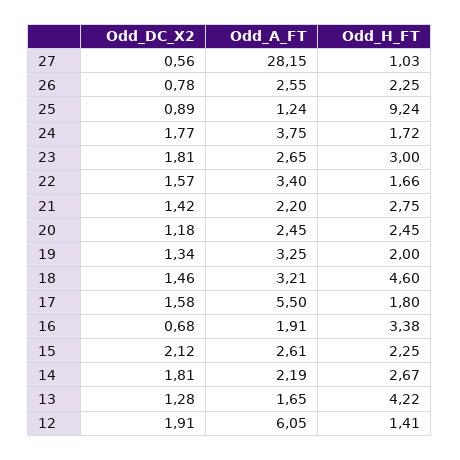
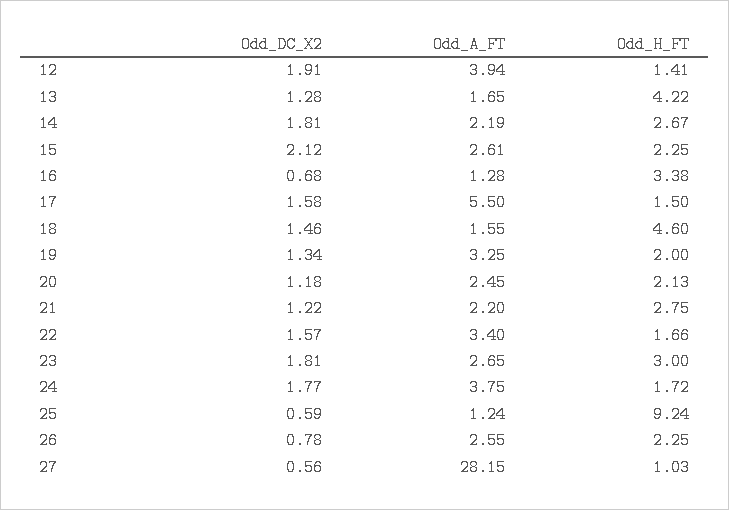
Odd_DC_X2, 25: 0.89 -> 0.59
Odd_DC_X2, 21: 1.42 -> 1.22
Odd_H_FT, 20: 2.45 -> 2.13
Odd_A_FT, 18: 3.21 -> 1.55
Odd_H_FT, 17: 1.8 -> 1.5
Odd_A_FT, 16: 1.91 -> 1.28
Odd_A_FT, 12: 6.05 -> 3.94

